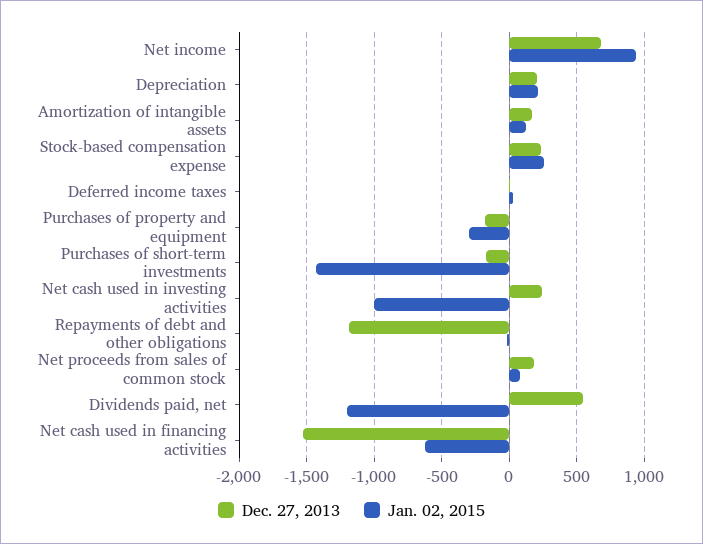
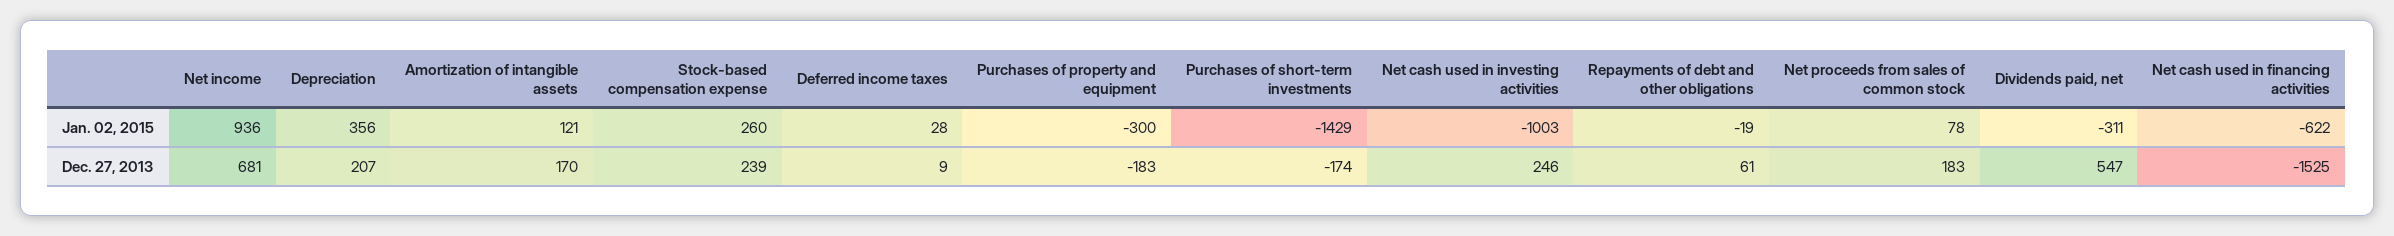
Jan. 02, 2015, Depreciation: 200 -> 356
Dec. 27, 2013, Repayments of debt and other obligations: -1200 -> 61
Jan. 02, 2015, Dividends paid, net: -1200 -> -311

